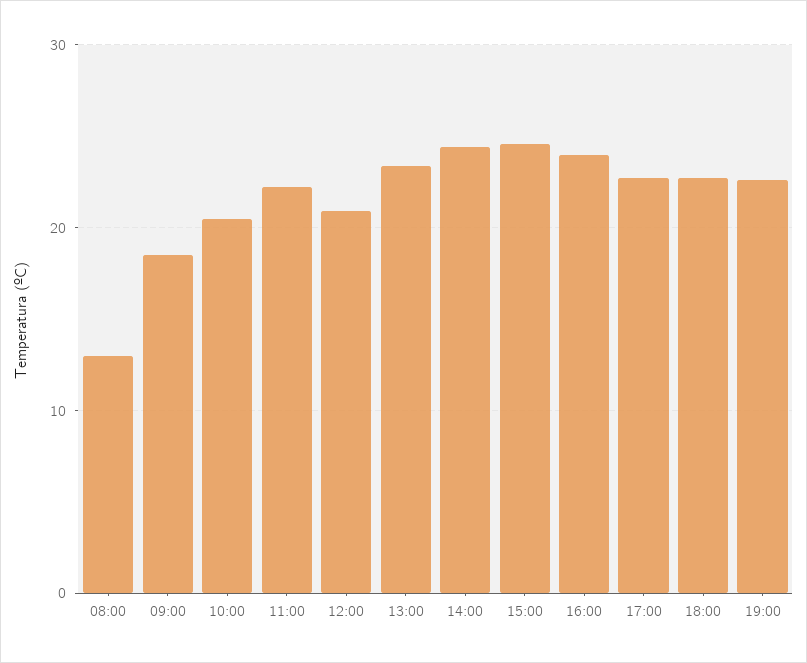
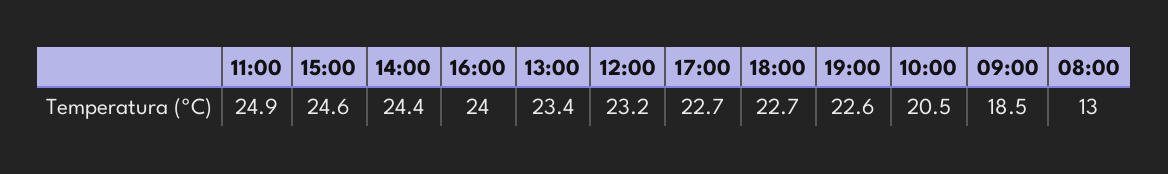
11:00: 22 -> 24.9
12:00: 21 -> 23.2

